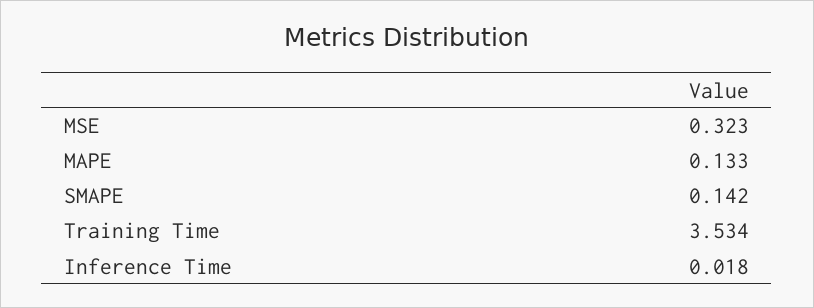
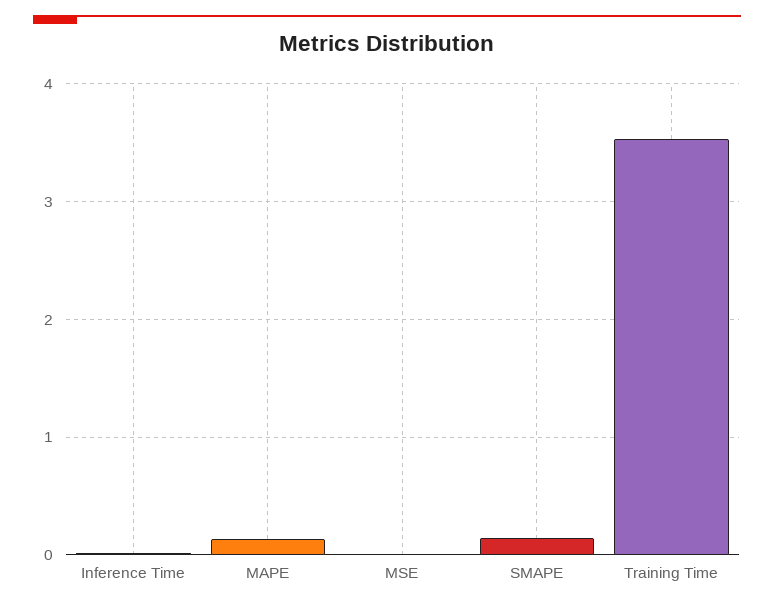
MSE: 0.323 -> 0

